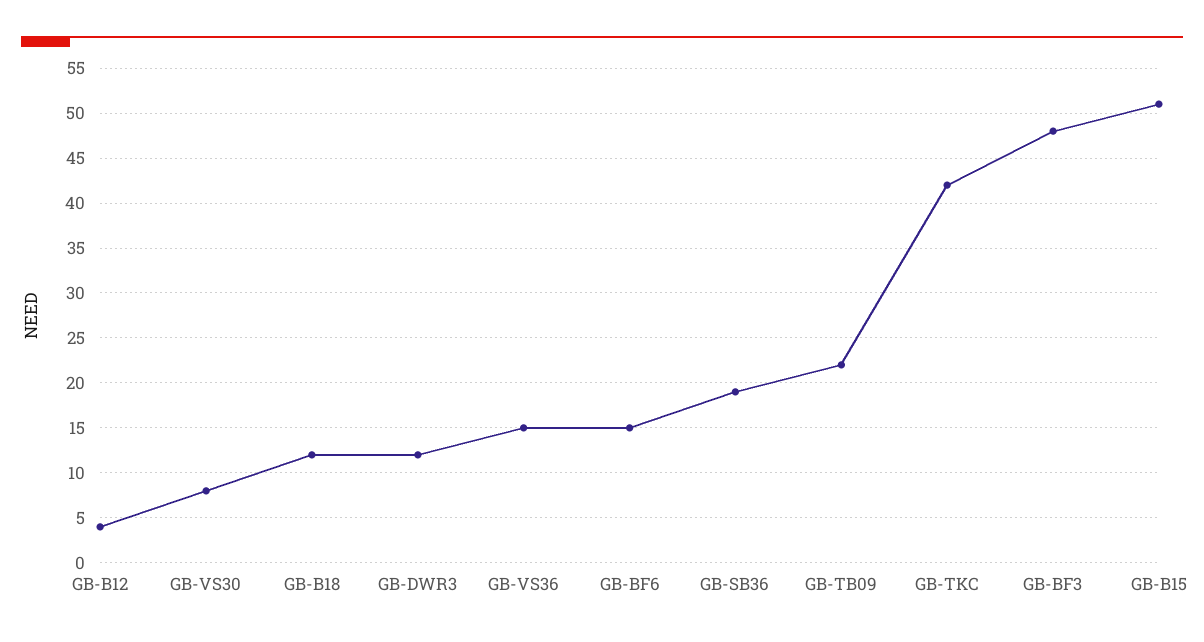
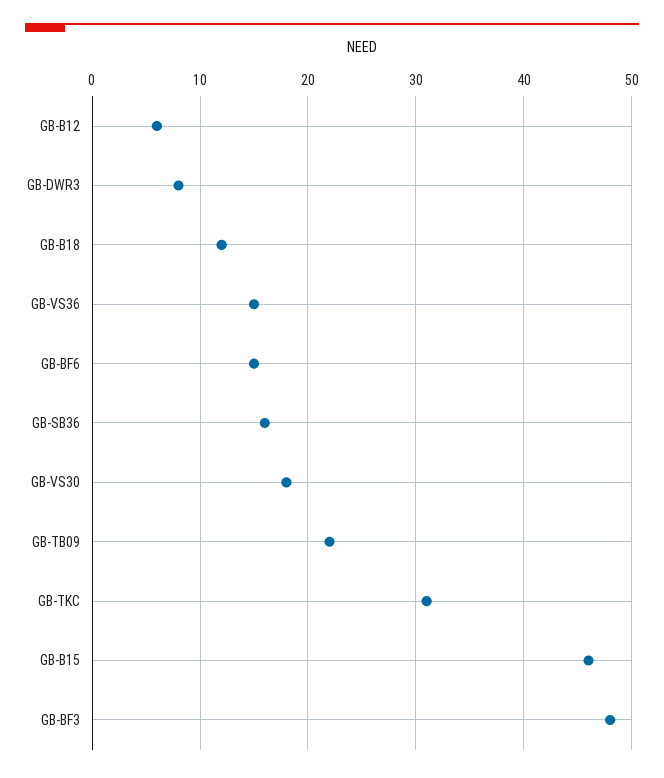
GB-B12: 4 -> 6
GB-VS30: 8 -> 18
GB-DWR3: 12 -> 8
GB-SB36: 19 -> 16
GB-TKC: 42 -> 31
GB-B15: 51 -> 46

